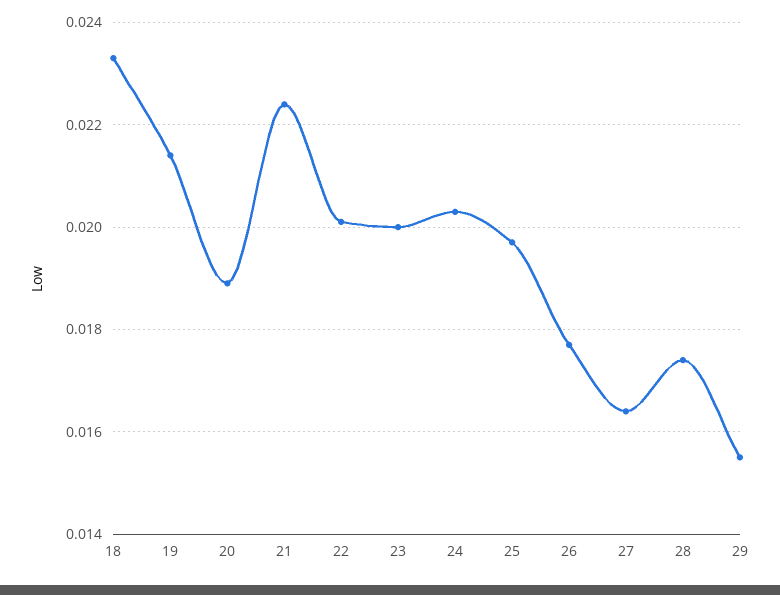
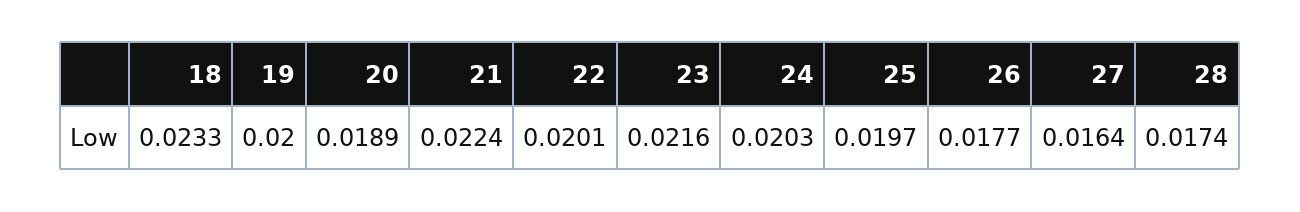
19: 0.0215 -> 0.02
23: 0.02 -> 0.0216
29: 0.0155 -> none

